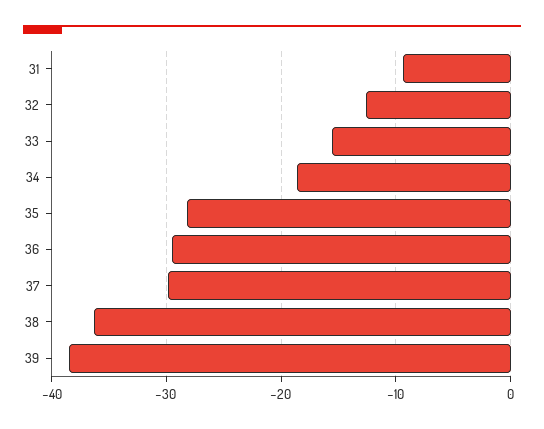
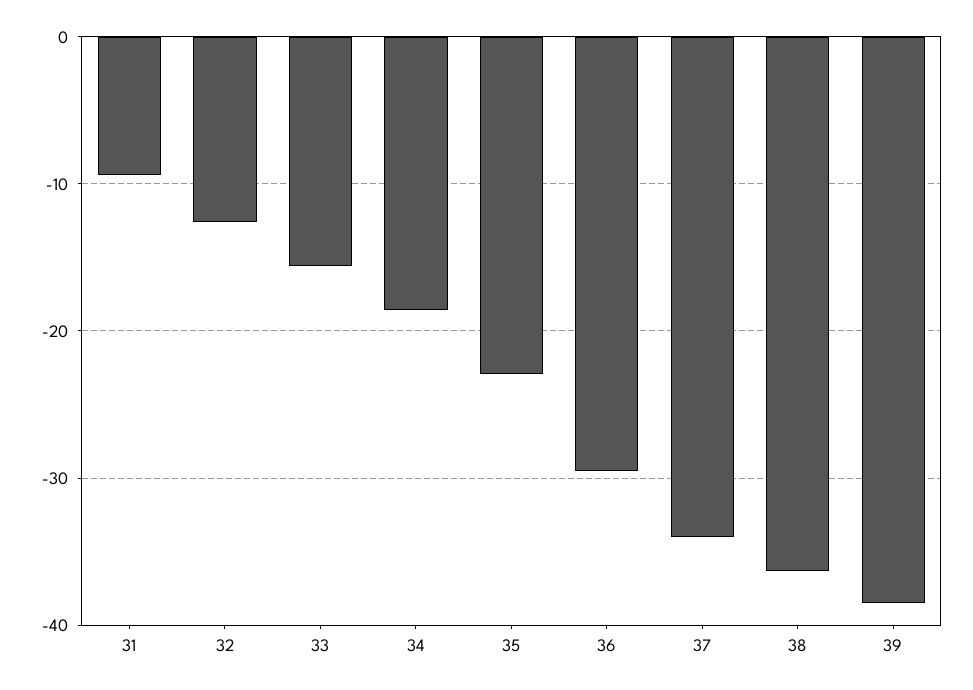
35: -28 -> -23
37: -30 -> -34

